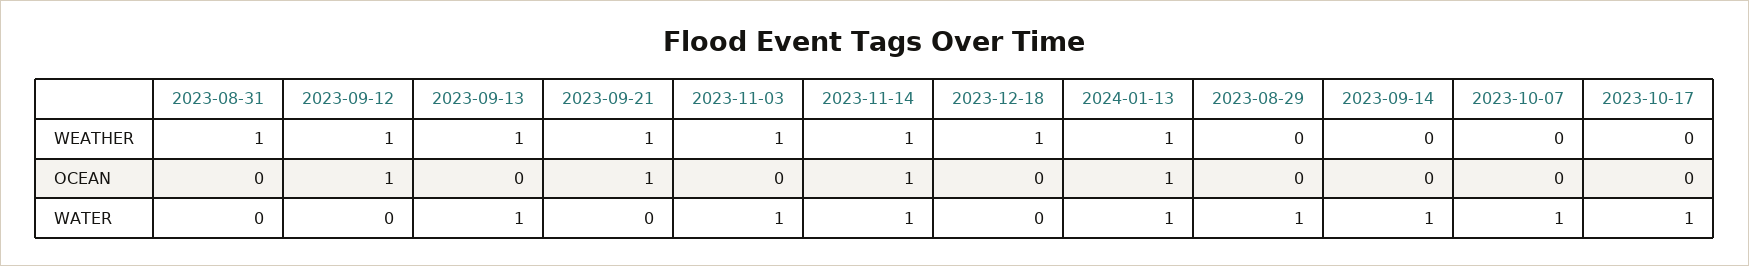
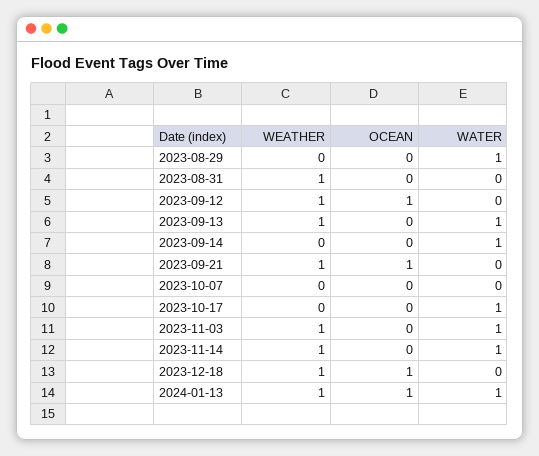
2023-11-14, OCEAN: 1 -> 0
2023-12-18, OCEAN: 0 -> 1
2023-10-07, WATER: 1 -> 0

